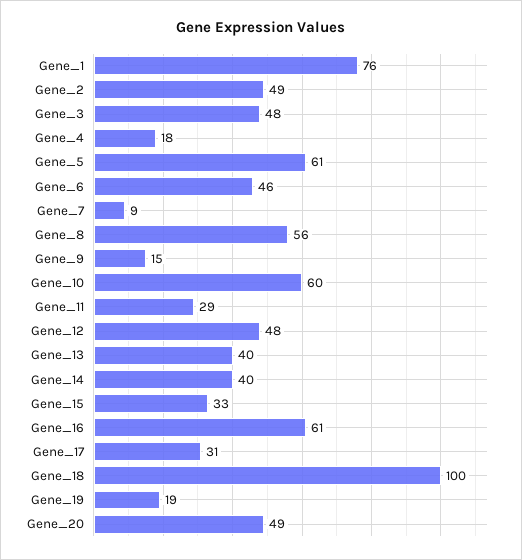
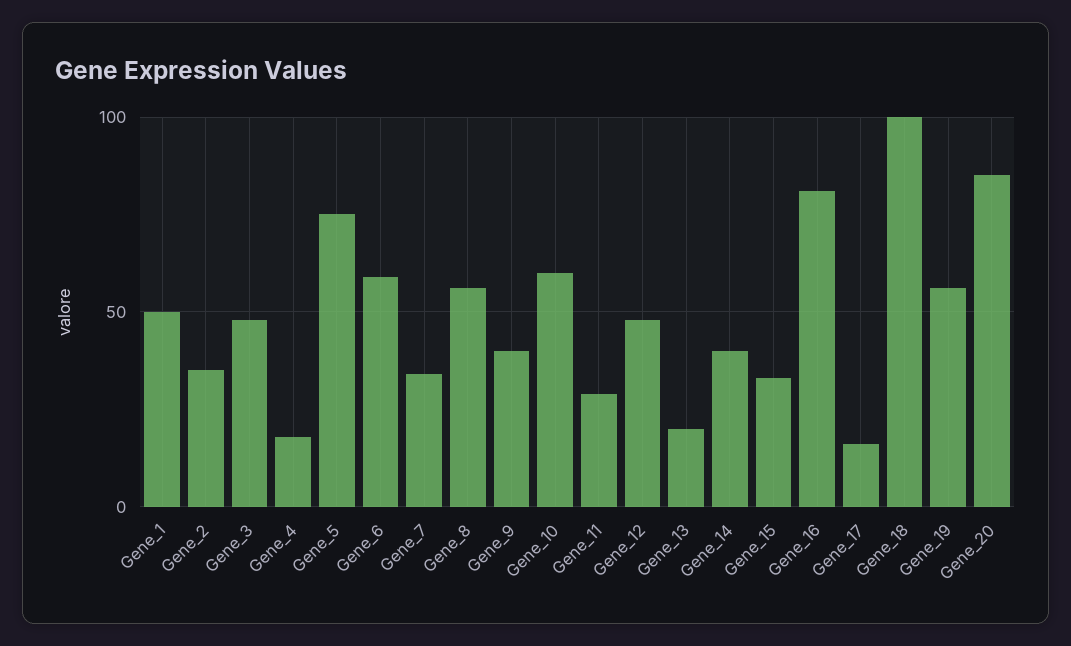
Gene_1: 76 -> 50
Gene_2: 49 -> 35
Gene_5: 61 -> 75
Gene_6: 46 -> 60
Gene_7: 9 -> 35
Gene_9: 15 -> 40
Gene_13: 40 -> 20
Gene_16: 61 -> 80
Gene_17: 31 -> 15
Gene_19: 19 -> 55
Gene_20: 49 -> 85

